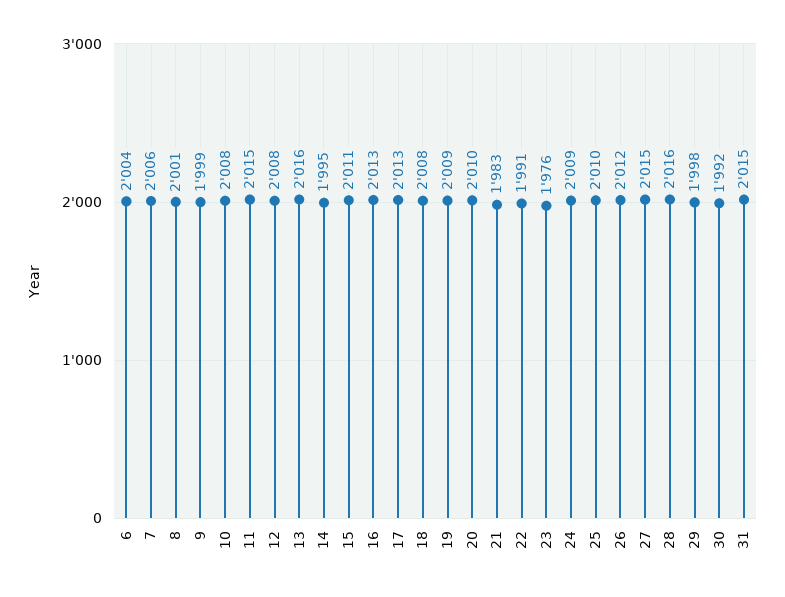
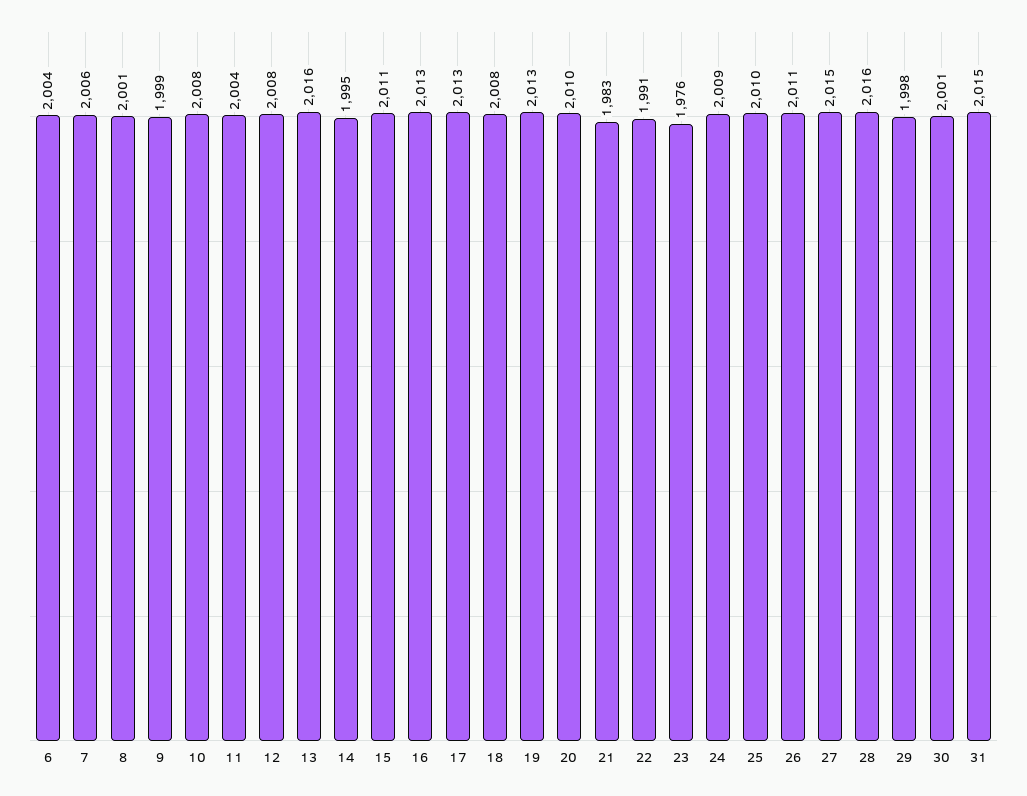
11: 2015 -> 2004
19: 2009 -> 2013
26: 2012 -> 2011
30: 1992 -> 2001

